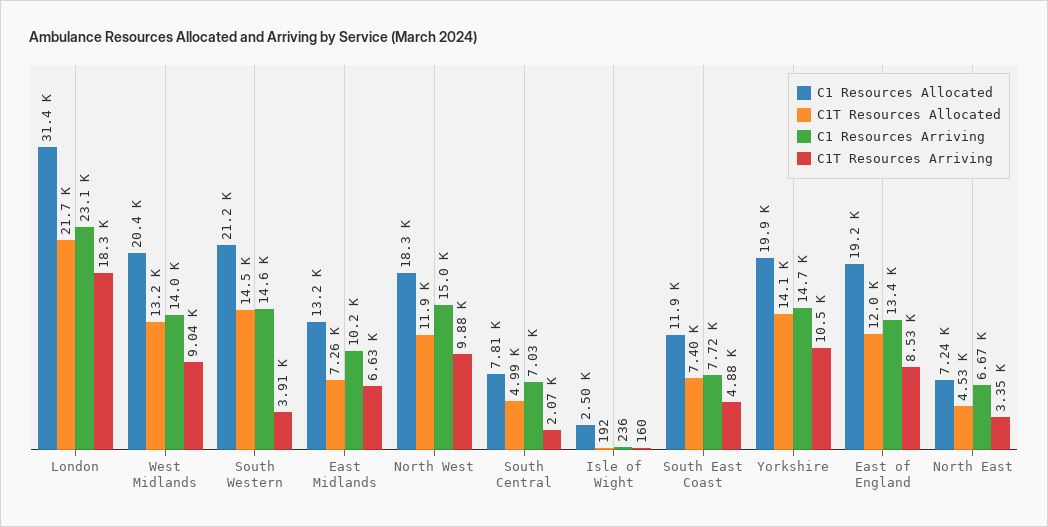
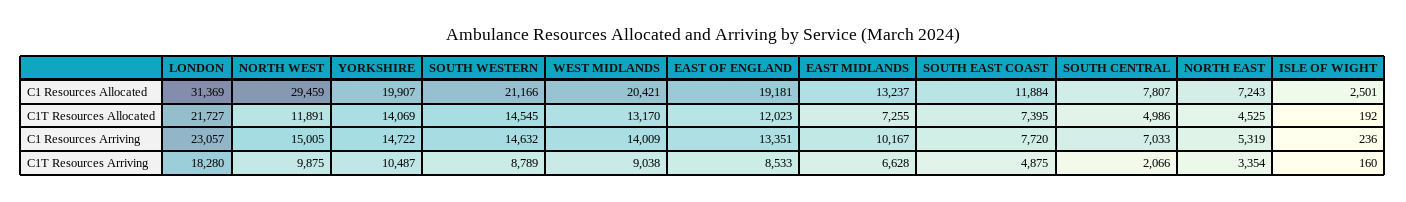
C1T Resources Arriving, South Western: 3910 -> 8789
C1 Resources Allocated, North West: 18300 -> 29459
C1 Resources Arriving, North East: 6670 -> 5319

